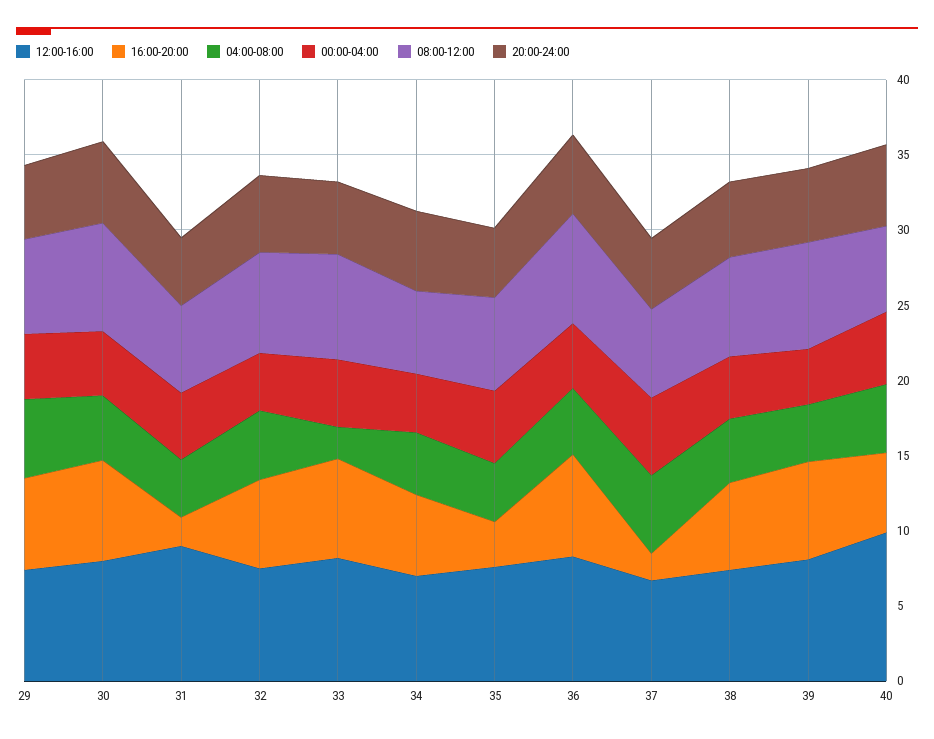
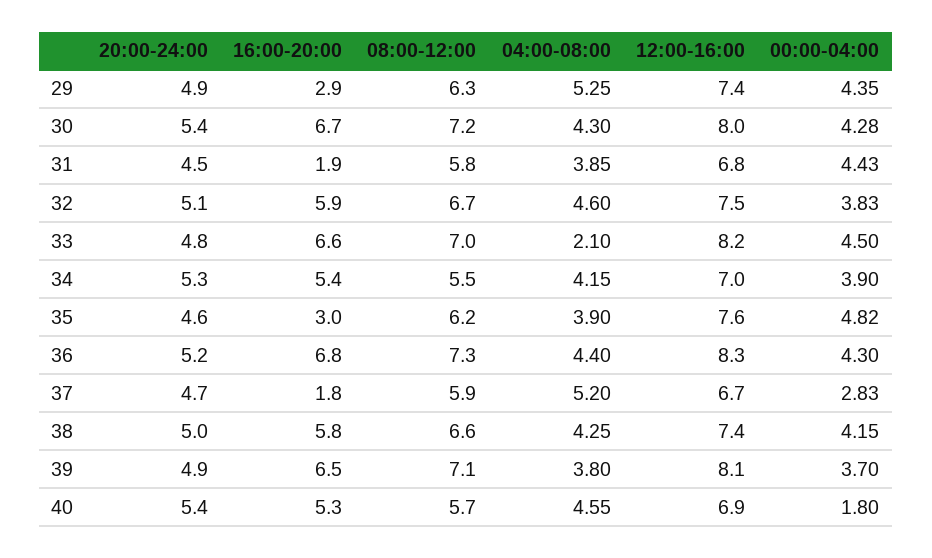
16:00-20:00, 29: 6 -> 2.9
12:00-16:00, 31: 9 -> 6.8
00:00-04:00, 37: 5 -> 2.83
12:00-16:00, 40: 10 -> 6.9
00:00-04:00, 40: 5 -> 1.8

